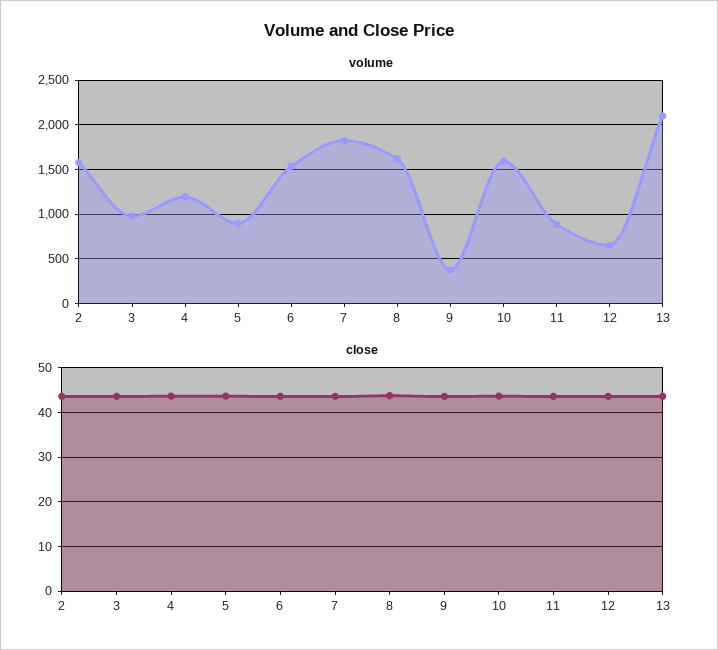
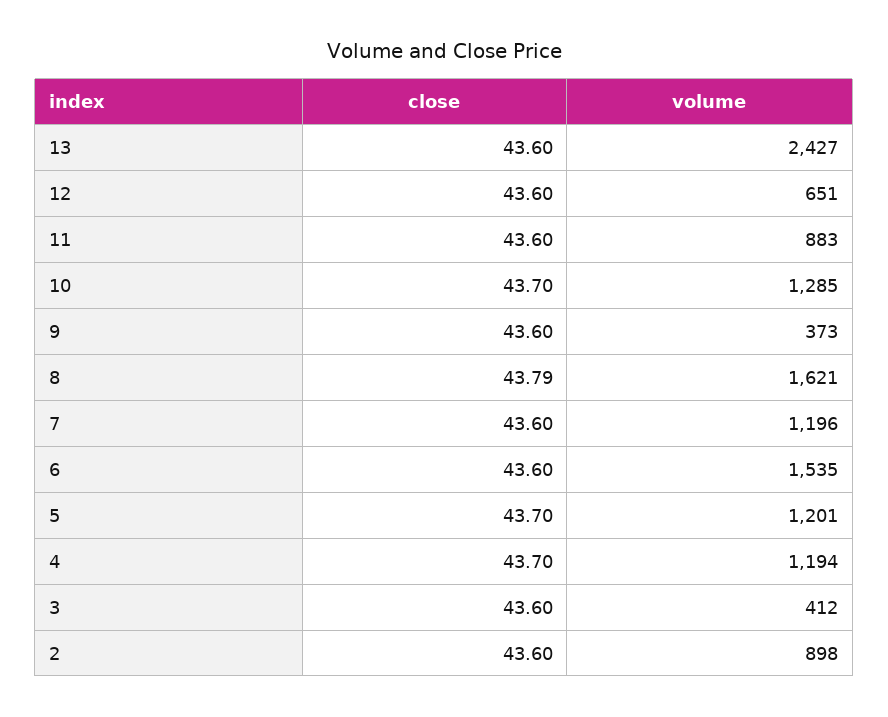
volume, 2: 1600 -> 898
volume, 3: 1000 -> 412
volume, 5: 900 -> 1201
volume, 7: 1800 -> 1196
volume, 10: 1600 -> 1285
volume, 13: 2100 -> 2427

